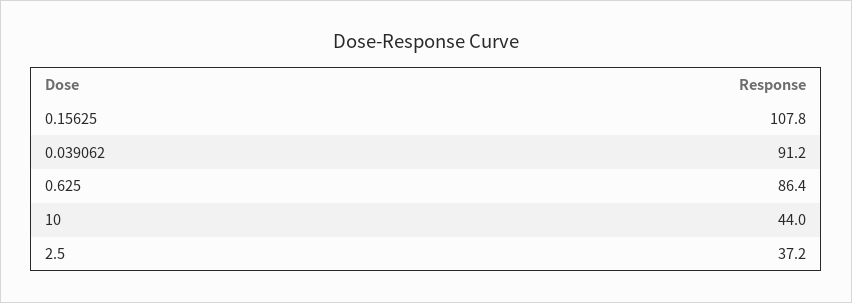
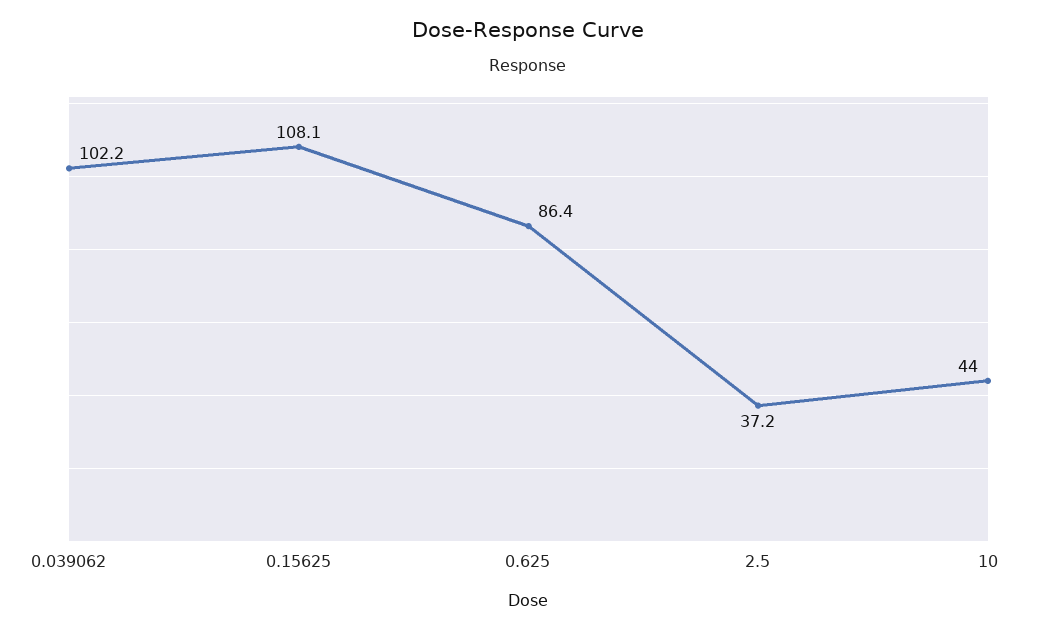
0.15625: 107.8 -> 108.1
0.039062: 91.2 -> 102.2

